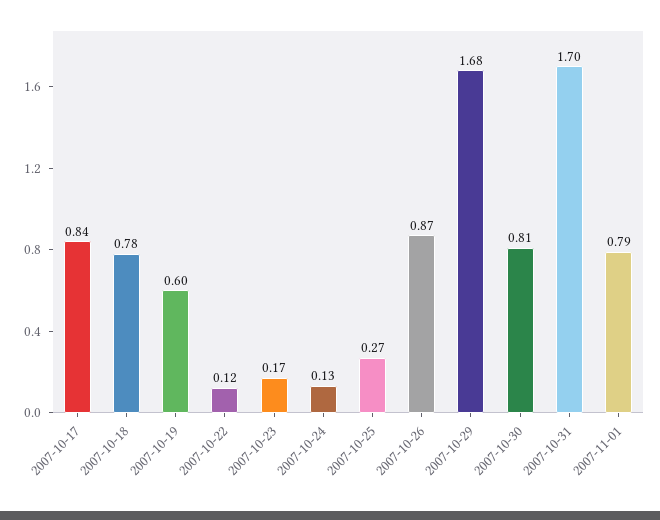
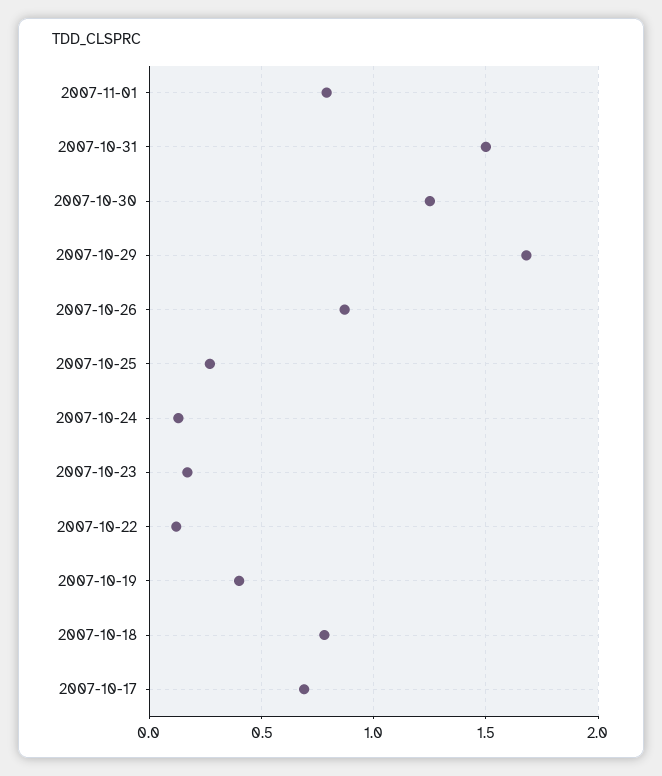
2007-10-17: 0.84 -> 0.7
2007-10-19: 0.6 -> 0.4
2007-10-30: 0.81 -> 1.25
2007-10-31: 1.7 -> 1.5

